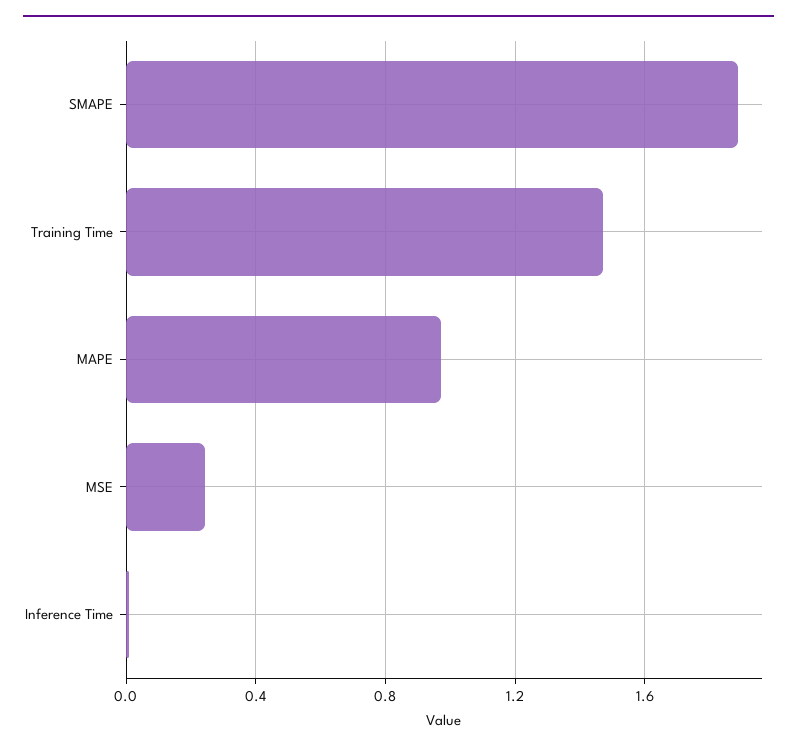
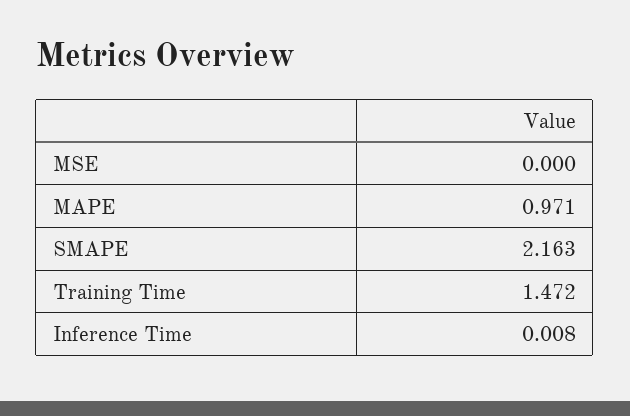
SMAPE: 1.9 -> 2.163
MSE: 0.25 -> 0

